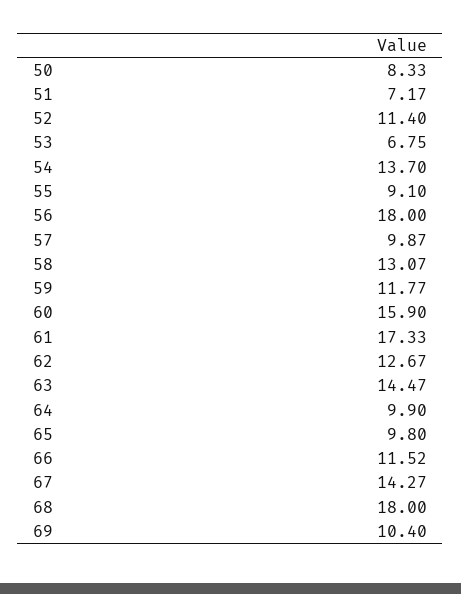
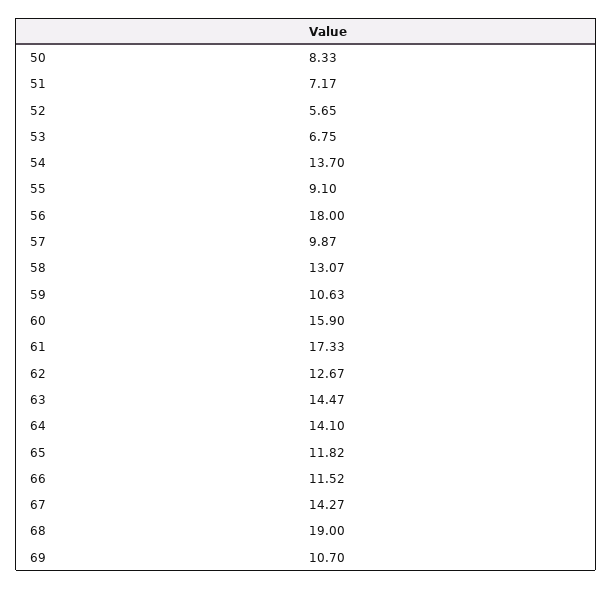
52: 11.4 -> 5.65
59: 11.77 -> 10.63
64: 9.9 -> 14.1
65: 9.8 -> 11.82
68: 18 -> 19
69: 10.4 -> 10.7

